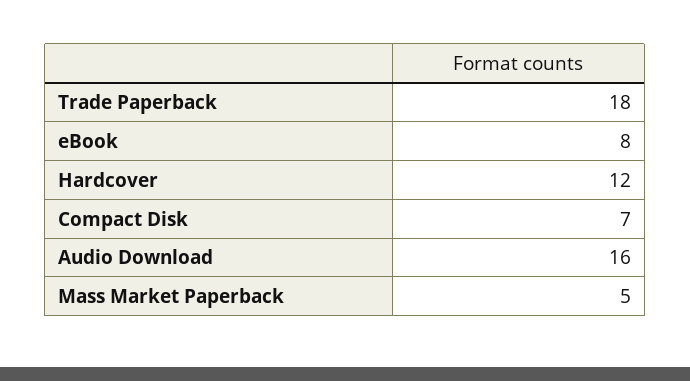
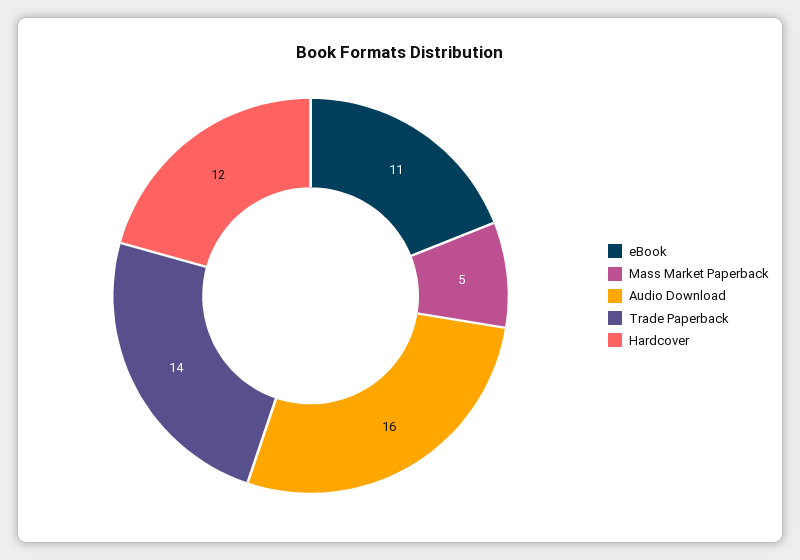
Trade Paperback: 18 -> 14
eBook: 8 -> 11
Compact Disk: 7 -> none

